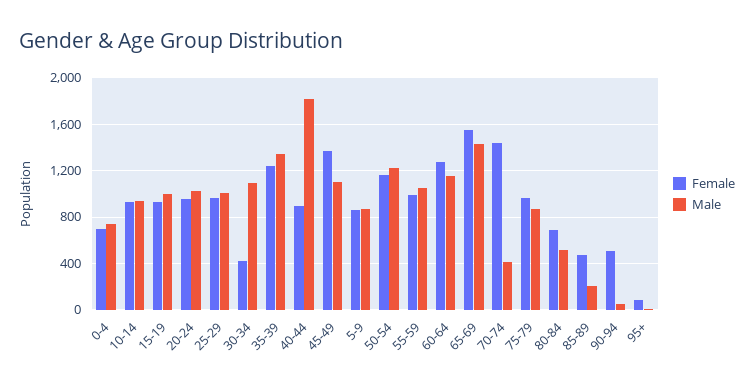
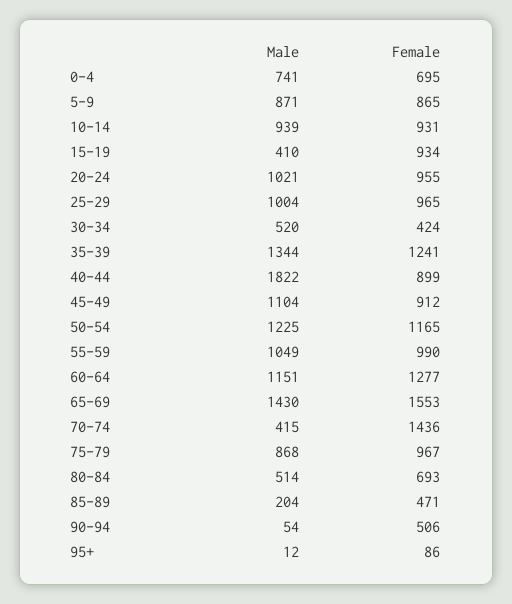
Male, 15-19: 1000 -> 410
Male, 30-34: 1100 -> 520
Female, 45-49: 1400 -> 912

